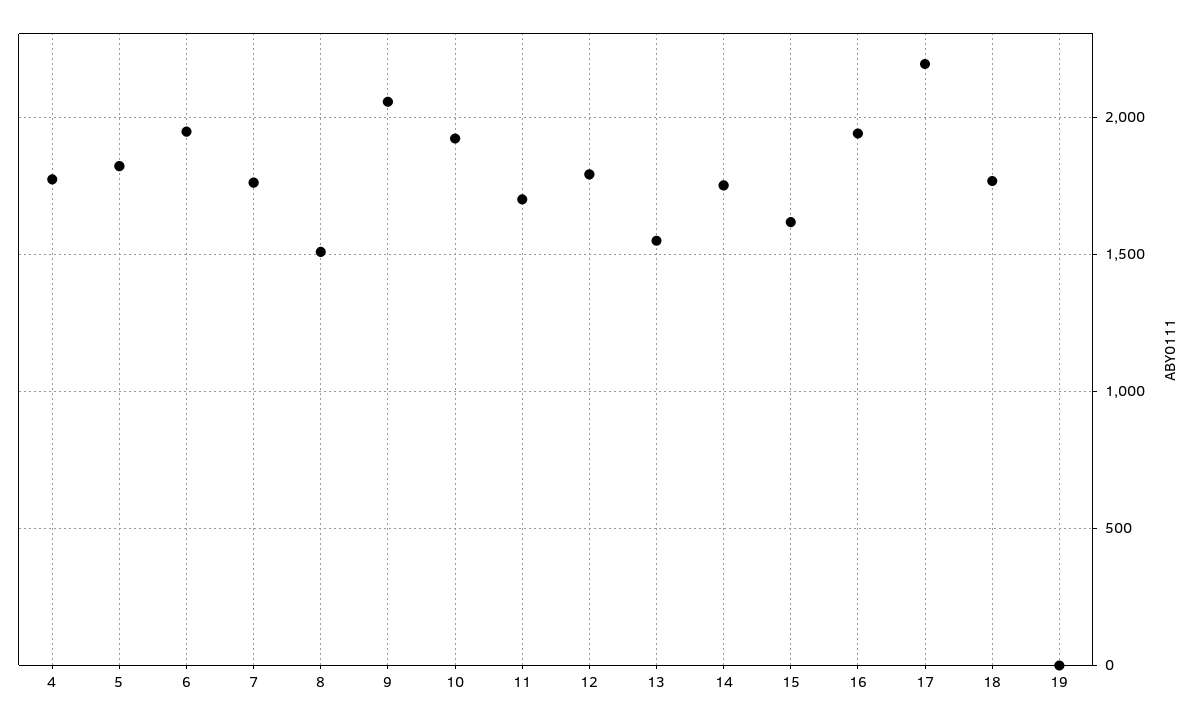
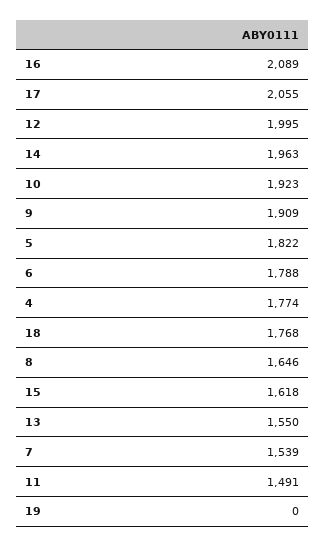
6: 1950 -> 1788
7: 1750 -> 1539
8: 1500 -> 1646
9: 2050 -> 1909
11: 1700 -> 1491
12: 1800 -> 1995
14: 1750 -> 1963
16: 1950 -> 2089
17: 2200 -> 2055

